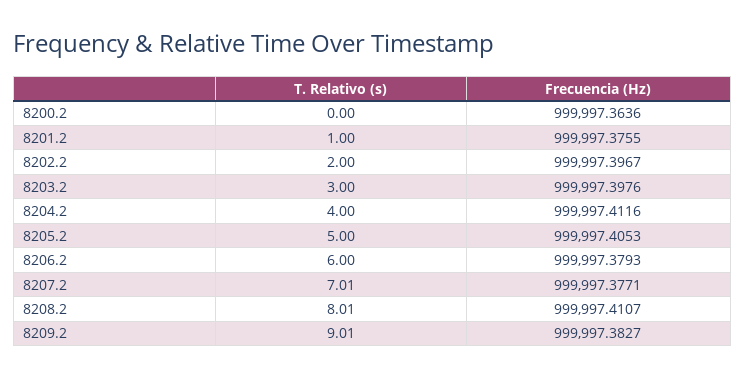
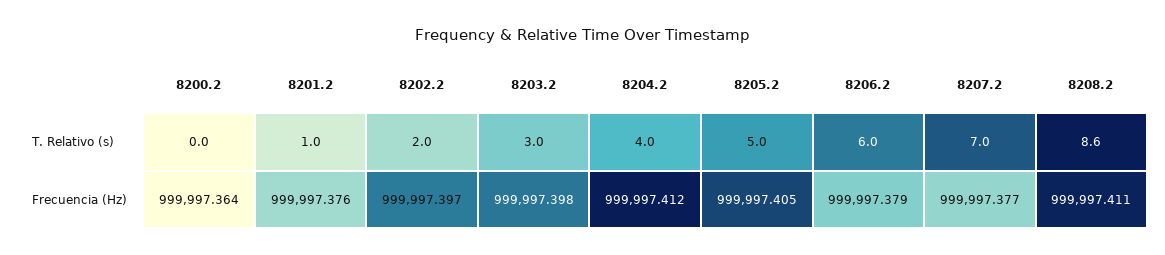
T. Relativo (s), 8208.2: 8.01 -> 8.6
T. Relativo (s), 8209.2: 9.01 -> none
Frecuencia (Hz), 8209.2: 999997.3827 -> none

